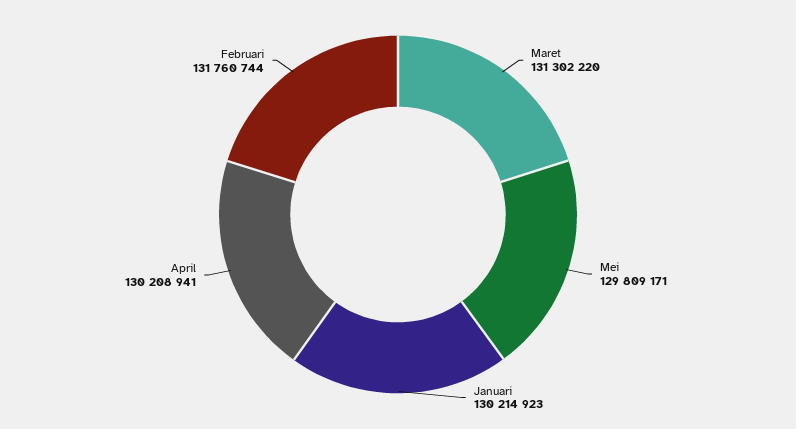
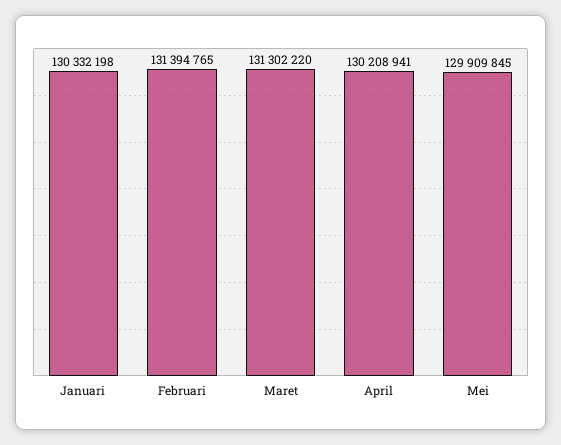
Mei: 129809171 -> 129909845
Januari: 130214923 -> 130332198
Februari: 131760744 -> 131394765

